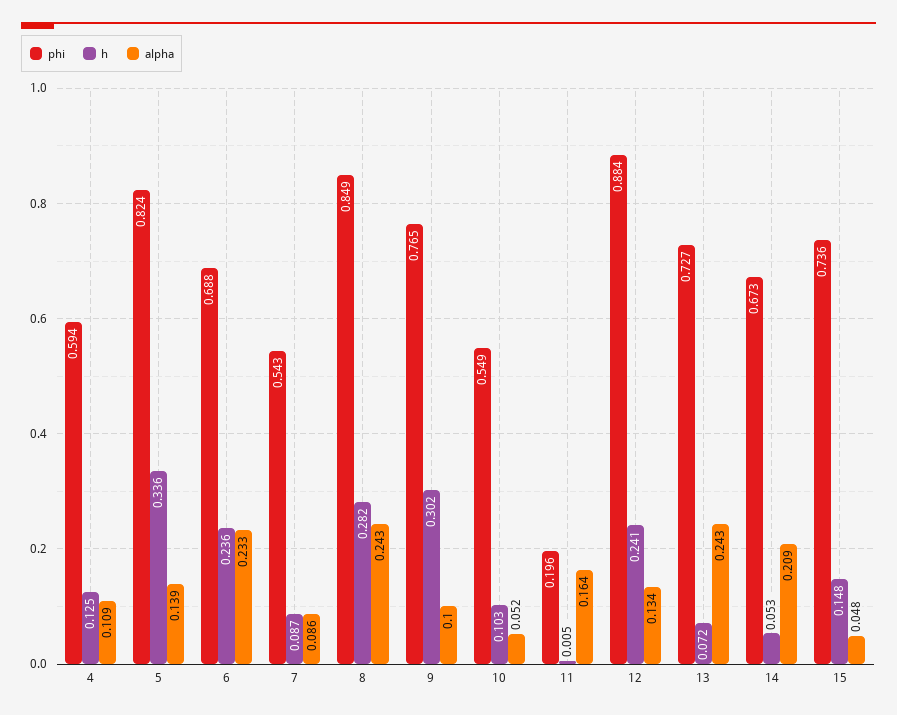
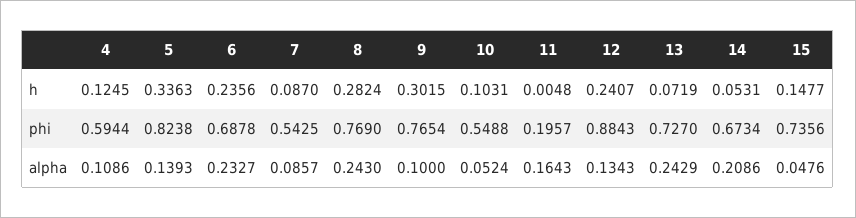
phi, 8: 0.849 -> 0.769

